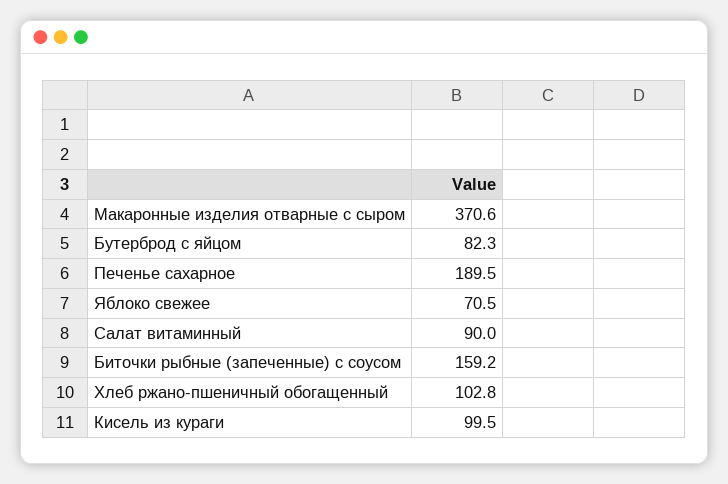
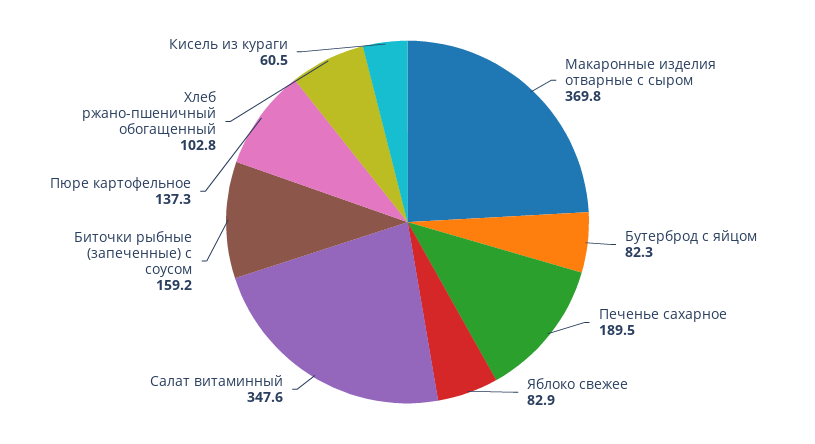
Макаронные изделия отварные с сыром: 370.6 -> 369.8
Яблоко свежее: 70.5 -> 82.9
Салат витаминный: 90 -> 347.6
Кисель из кураги: 99.5 -> 60.5
Пюре картофельное: none -> 137.3

